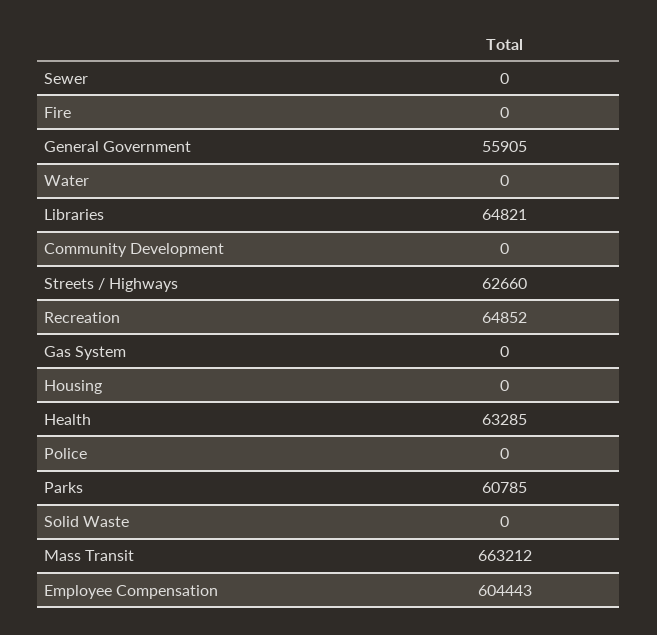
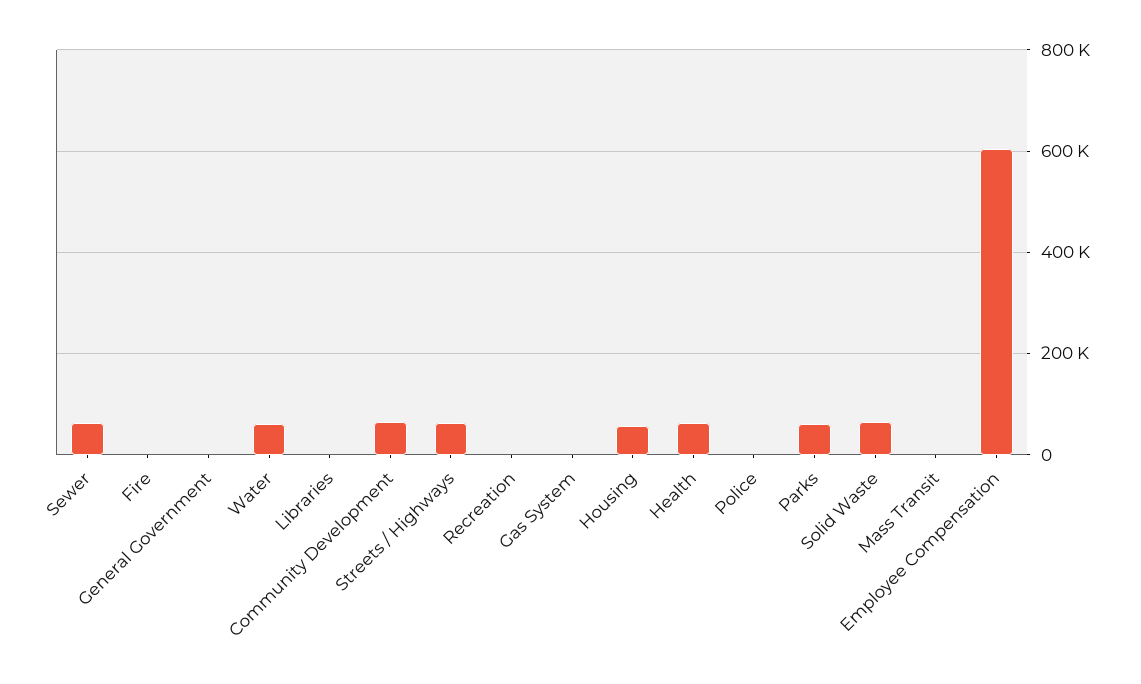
Sewer: 0 -> 60000
General Government: 55905 -> 0
Water: 0 -> 60000
Libraries: 64821 -> 0
Community Development: 0 -> 60000
Recreation: 64852 -> 0
Housing: 0 -> 60000
Solid Waste: 0 -> 60000
Mass Transit: 663212 -> 0

